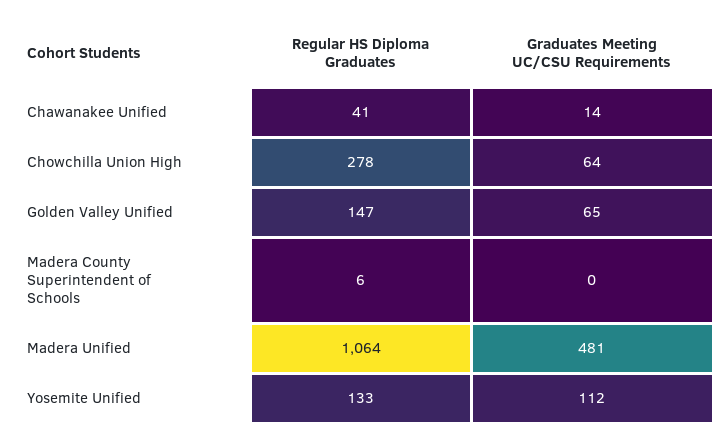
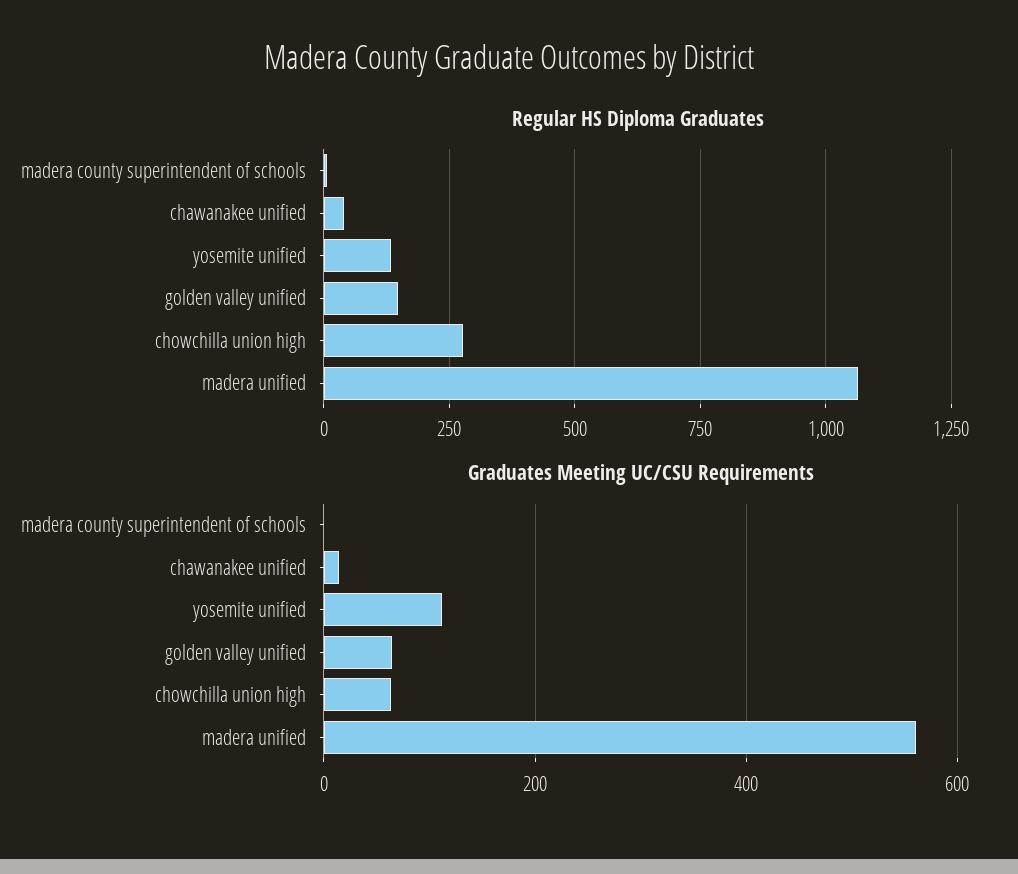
Graduates Meeting UC/CSU Requirements, Madera Unified: 481 -> 560

